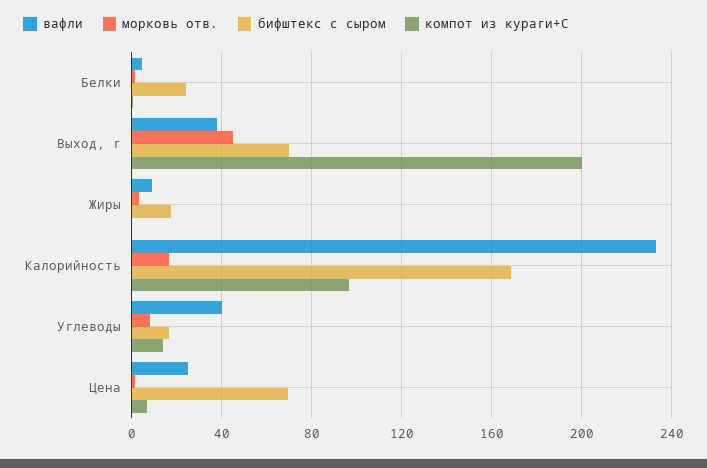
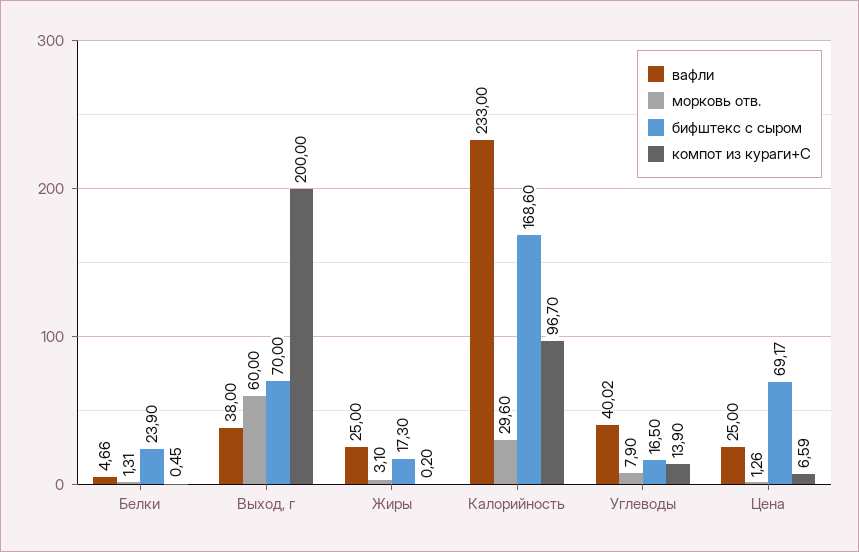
морковь отв., Выход, г: 45 -> 60
вафли, Жиры: 10 -> 25
морковь отв., Калорийность: 15 -> 29.6

